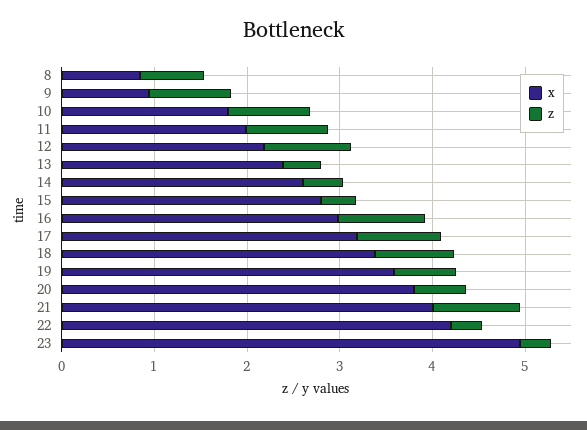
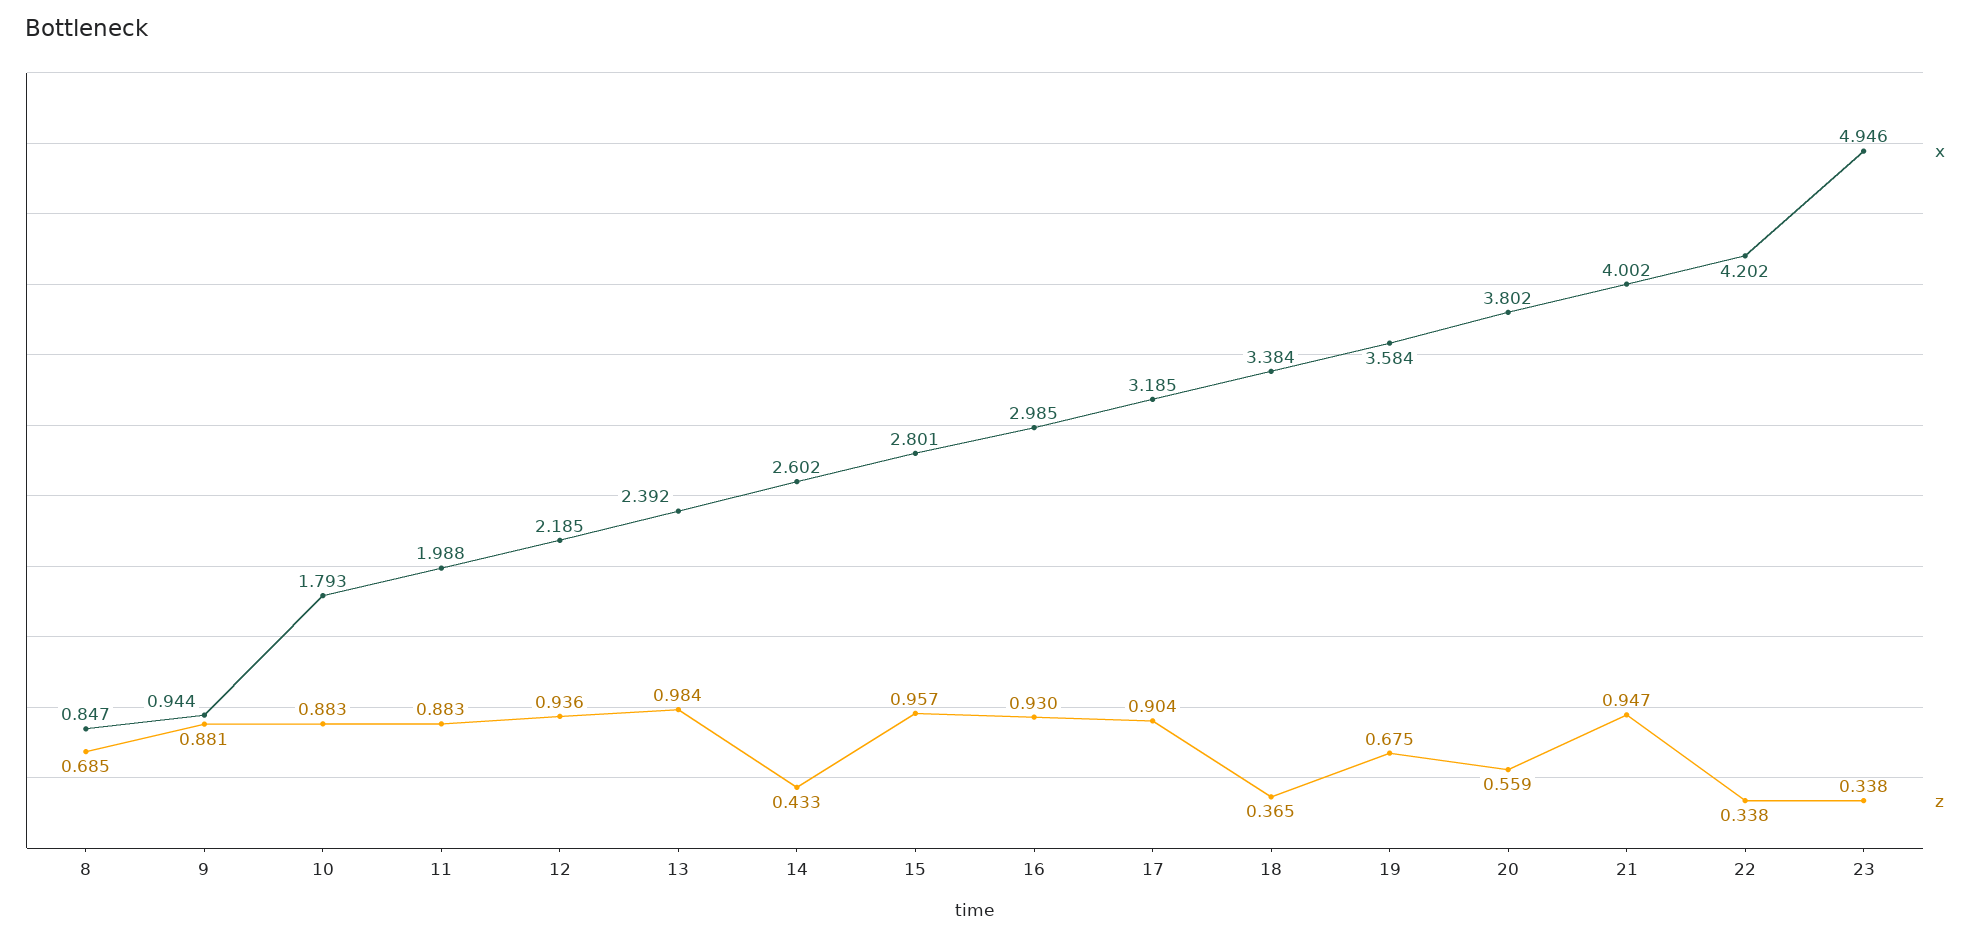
z, 13: 0.4 -> 0.984
z, 15: 0.4 -> 0.957
z, 18: 0.8 -> 0.365

